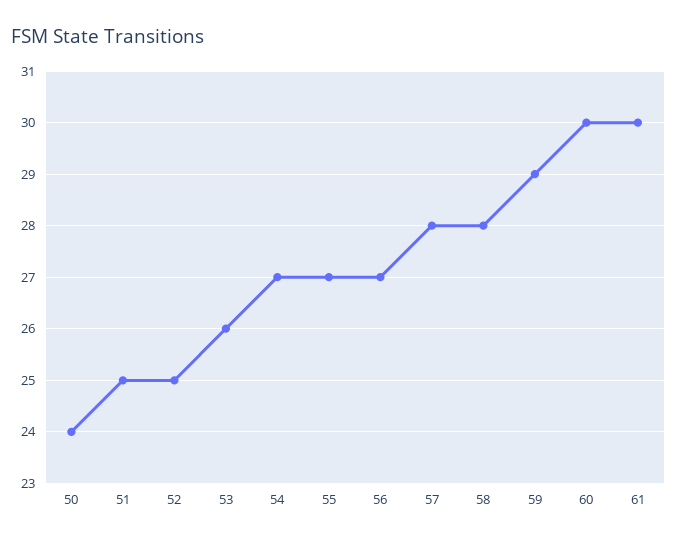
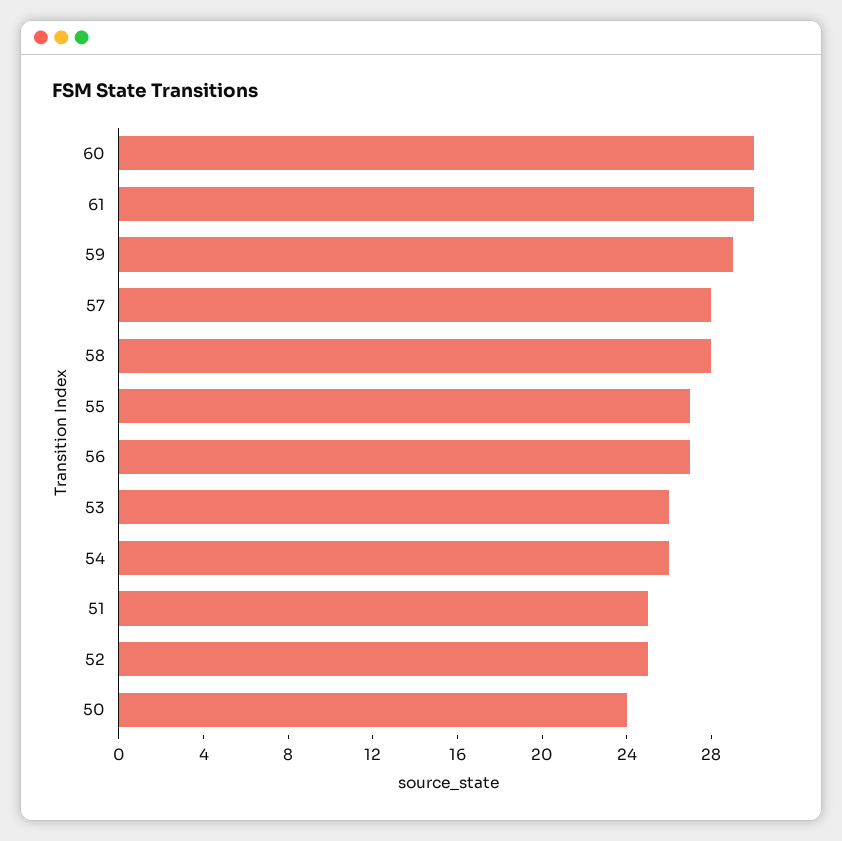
54: 27 -> 26

